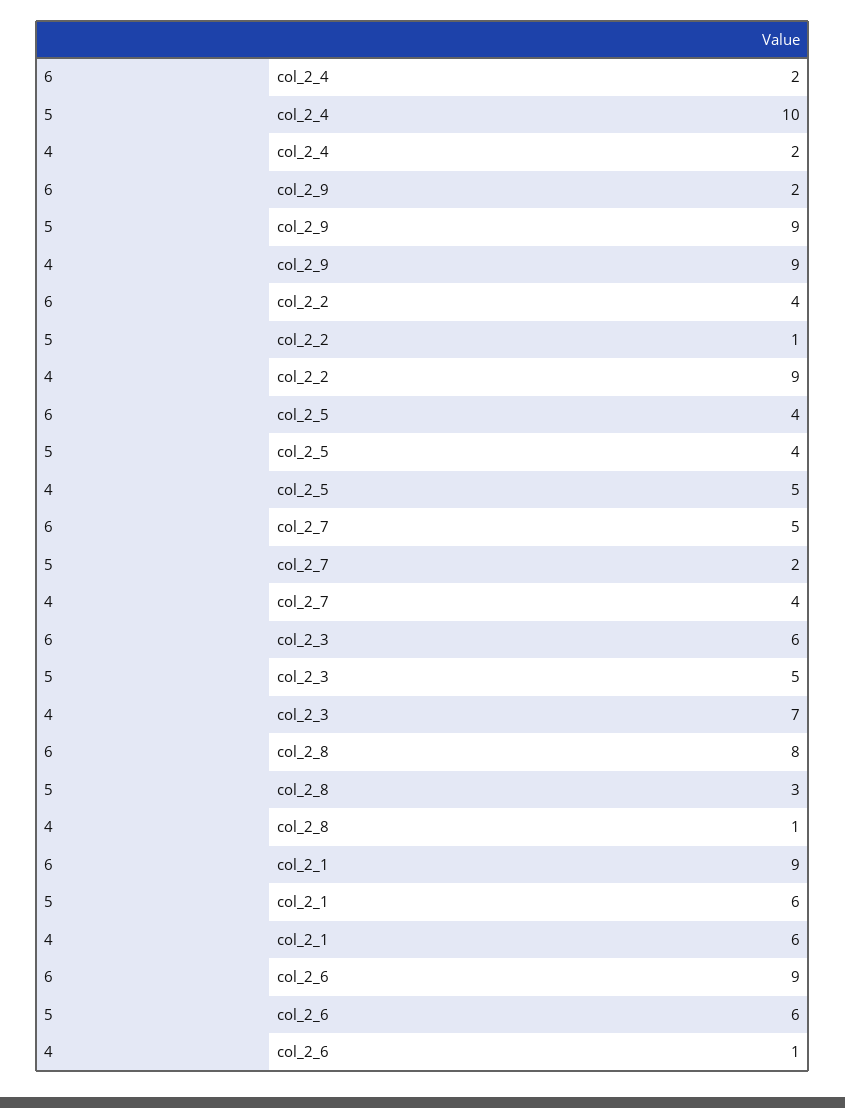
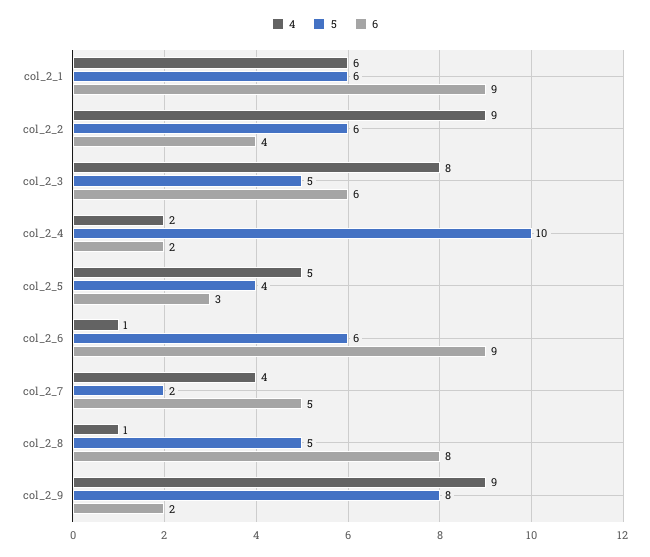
5, col_2_9: 9 -> 8
5, col_2_2: 1 -> 6
6, col_2_5: 4 -> 3
4, col_2_3: 7 -> 8
5, col_2_8: 3 -> 5

